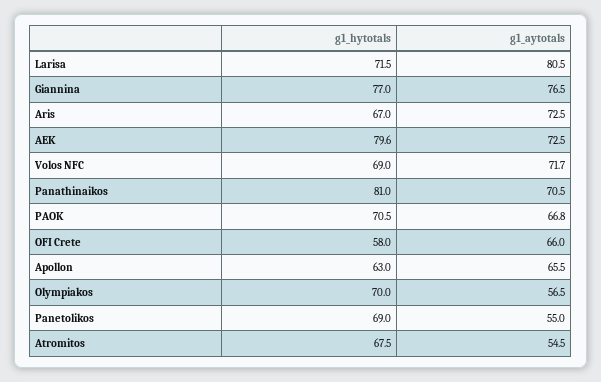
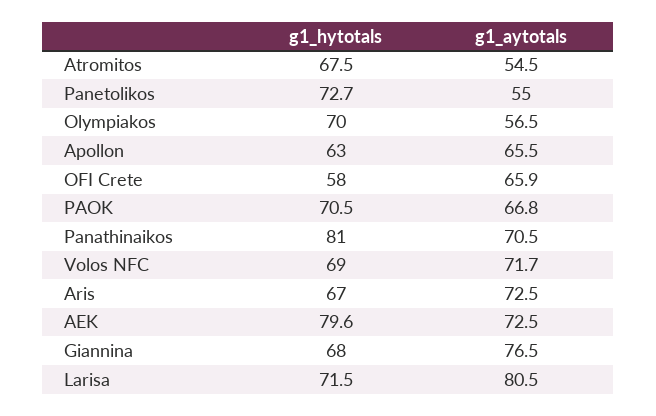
g1_hytotals, Giannina: 77 -> 68
g1_aytotals, OFI Crete: 66 -> 65.9
g1_hytotals, Panetolikos: 69 -> 72.7

